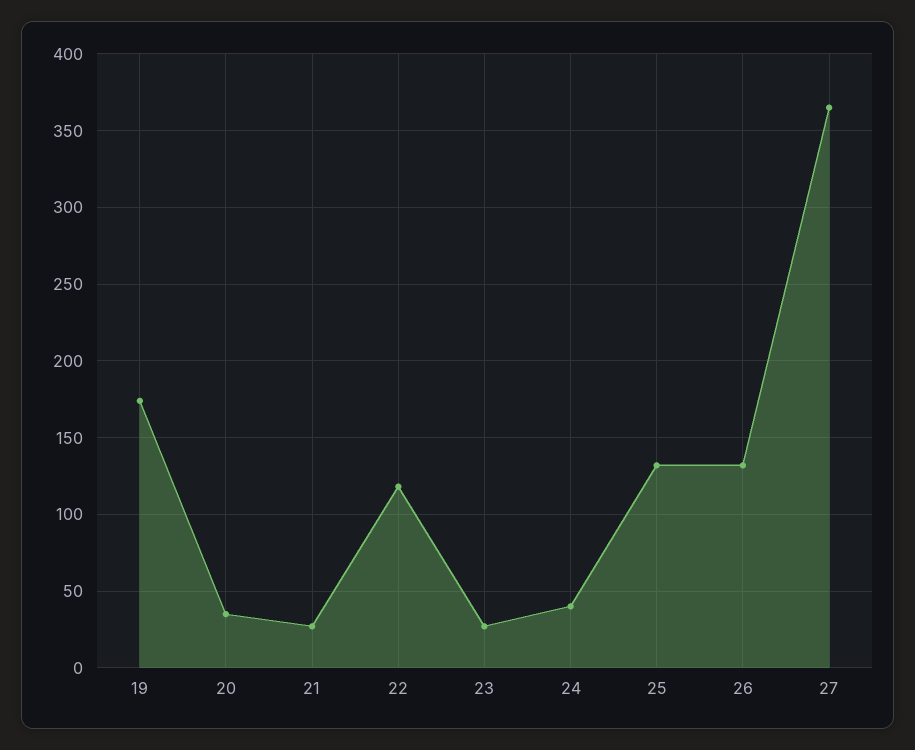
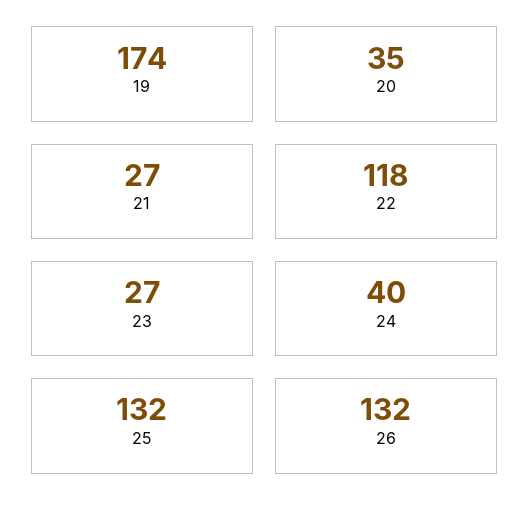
27: 365 -> none

